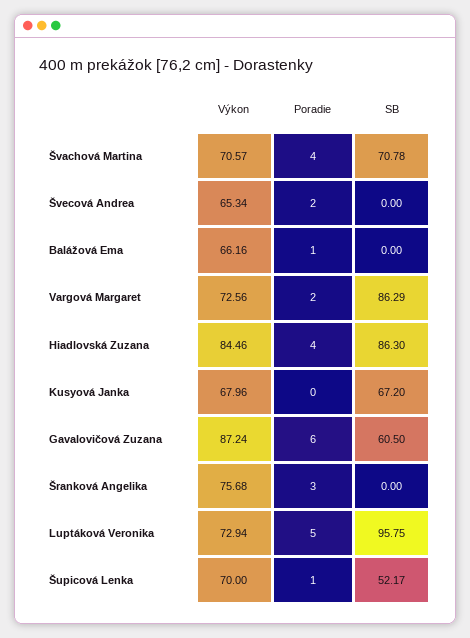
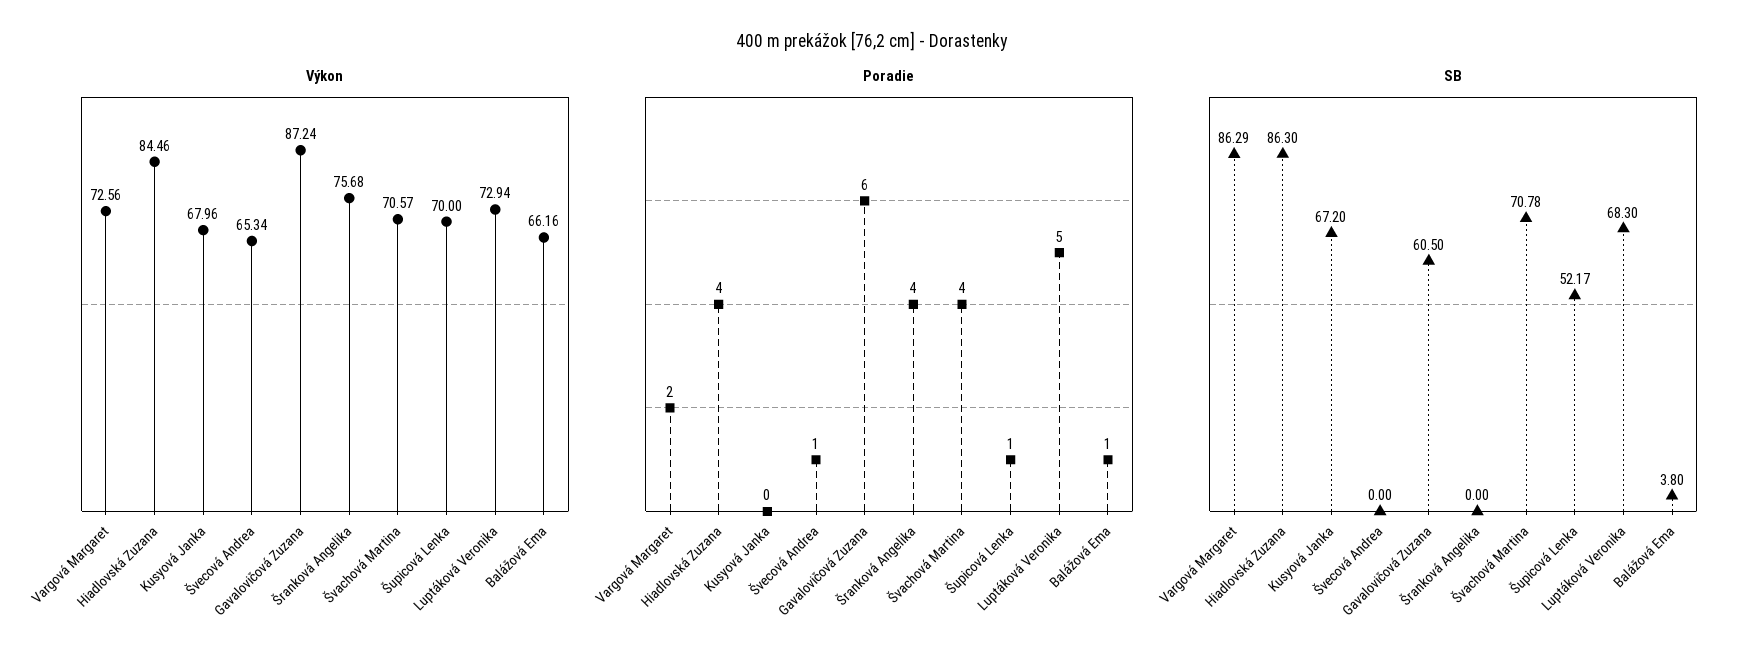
Poradie, Švecová Andrea: 2 -> 1
SB, Balážová Ema: 0 -> 3.8
Poradie, Šranková Angelika: 3 -> 4
SB, Luptáková Veronika: 95.75 -> 68.3

